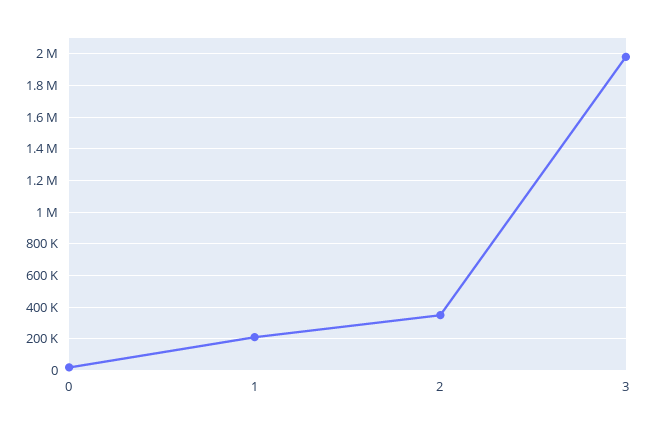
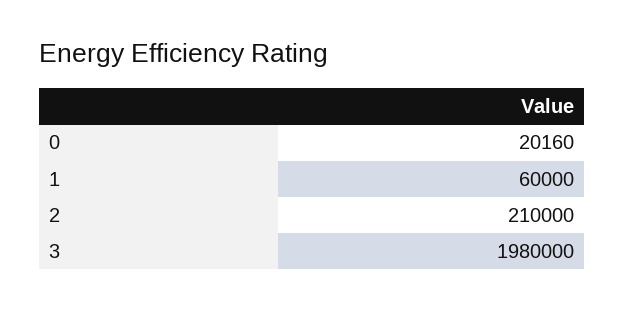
1: 200000 -> 60000
2: 350000 -> 210000

